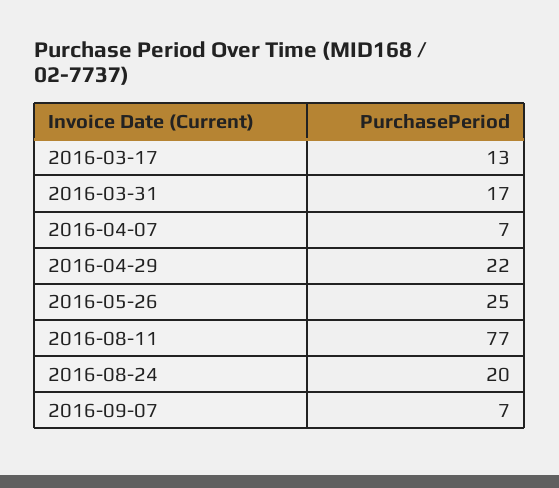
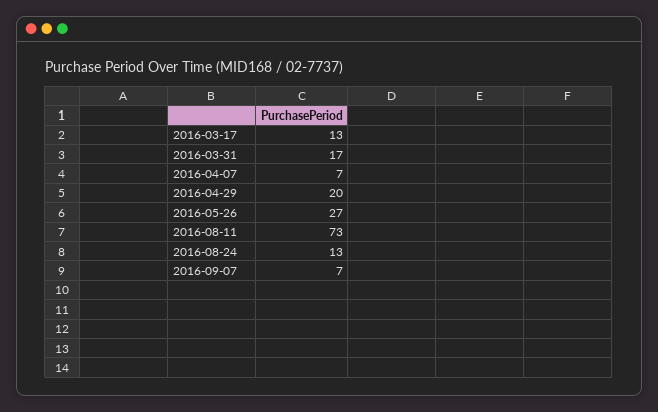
2016-04-29: 22 -> 20
2016-05-26: 25 -> 27
2016-08-11: 77 -> 73
2016-08-24: 20 -> 13

